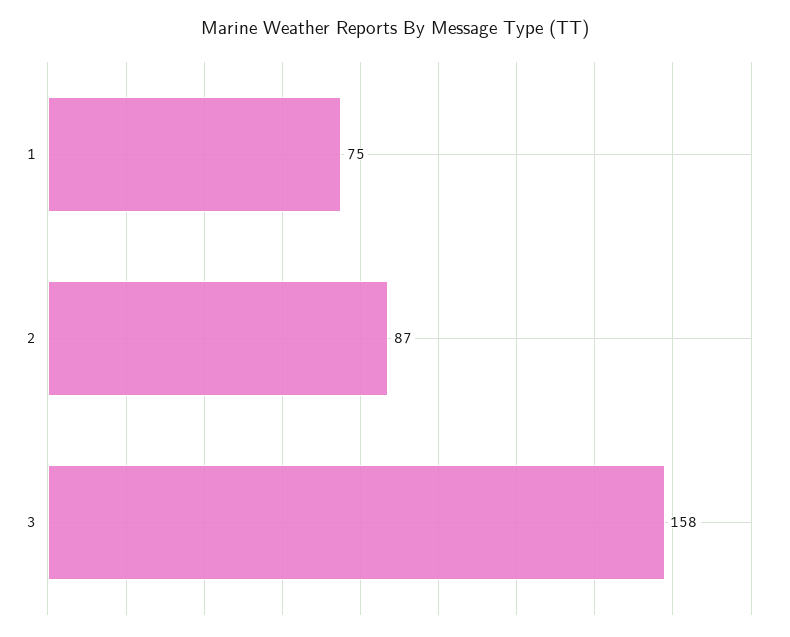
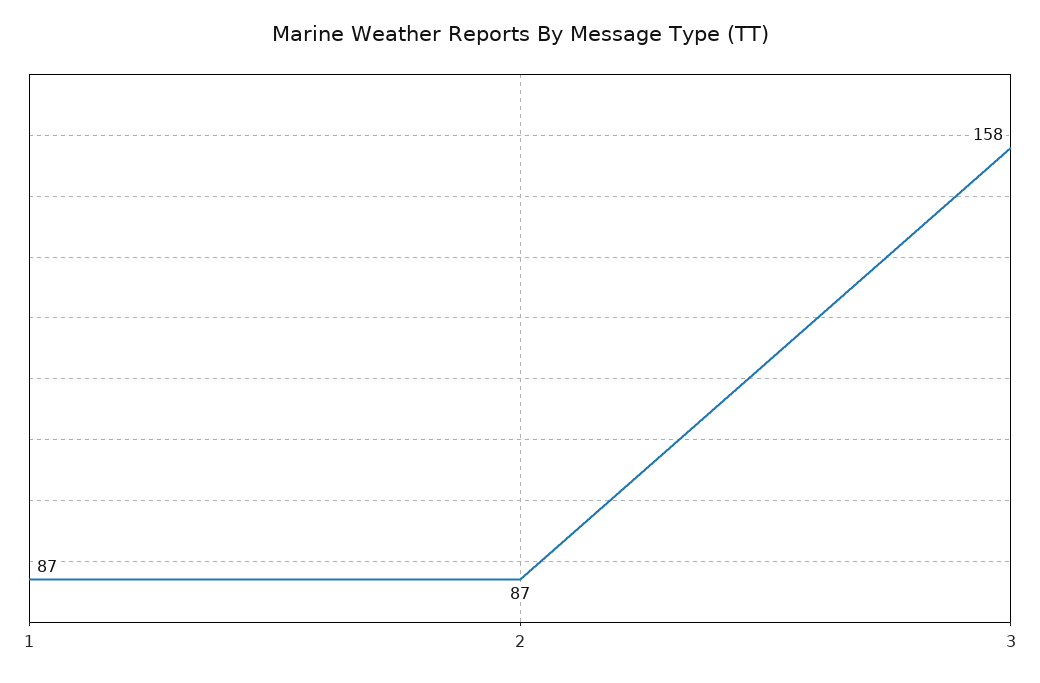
1: 75 -> 87

